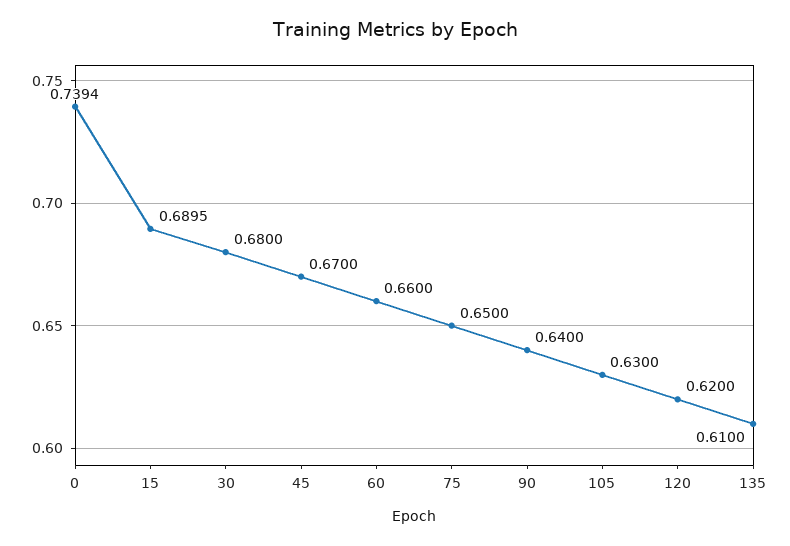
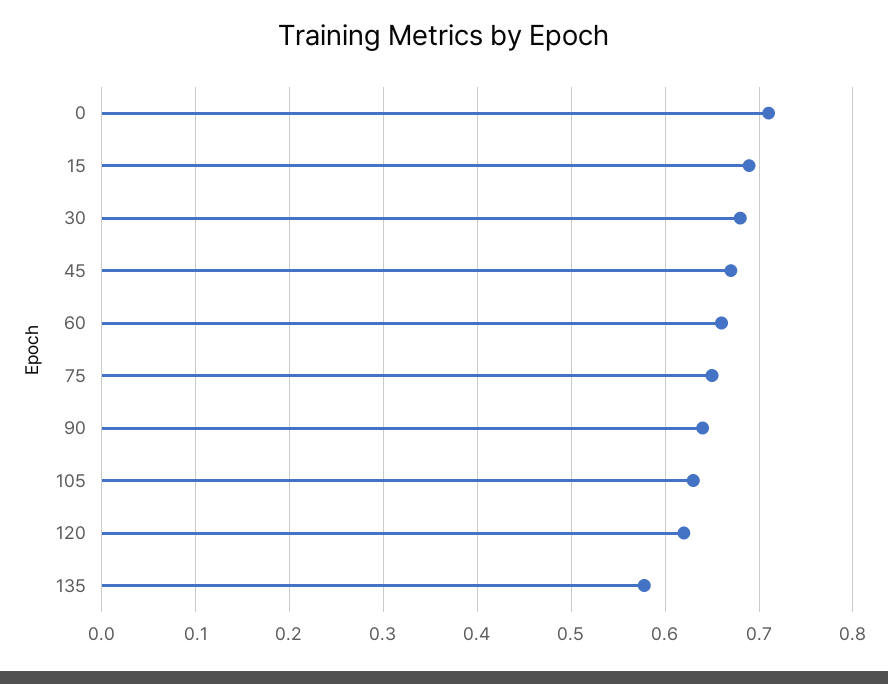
0: 0.7394 -> 0.71
135: 0.61 -> 0.58

